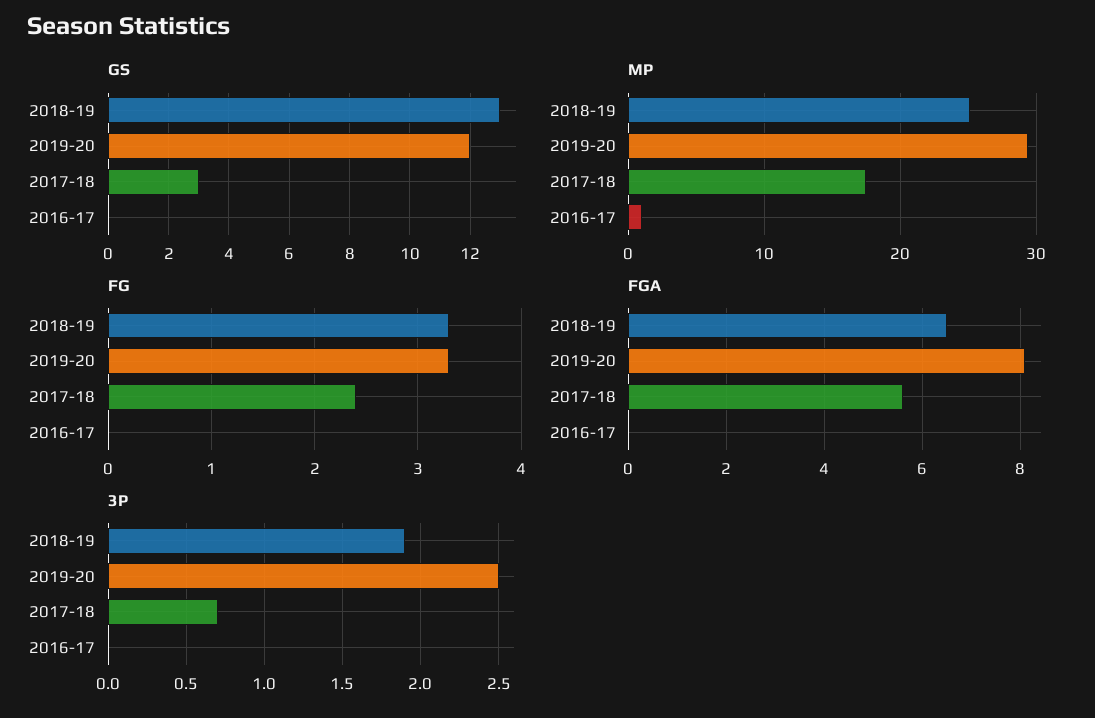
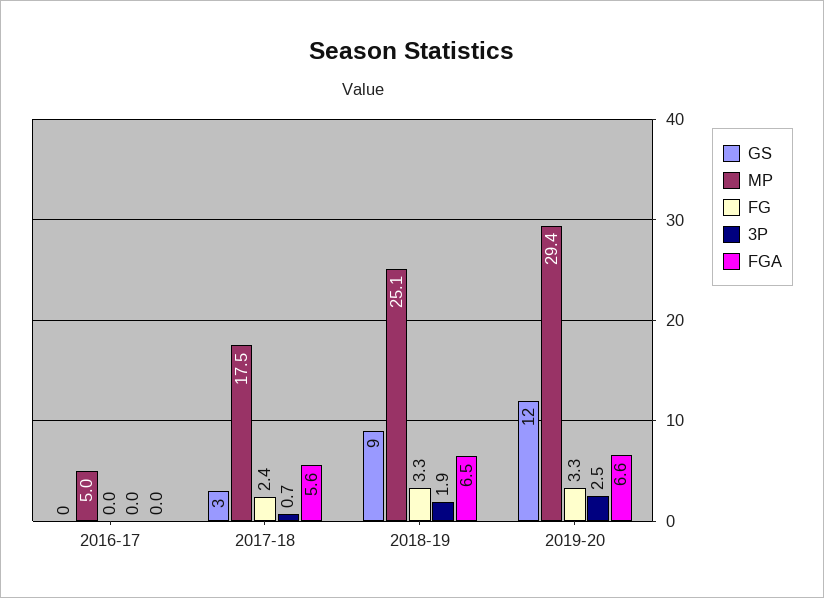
GS, 2018-19: 13 -> 9
MP, 2016-17: 1 -> 5
FGA, 2019-20: 8 -> 6.6

